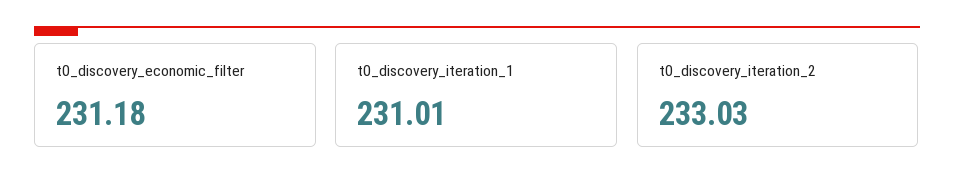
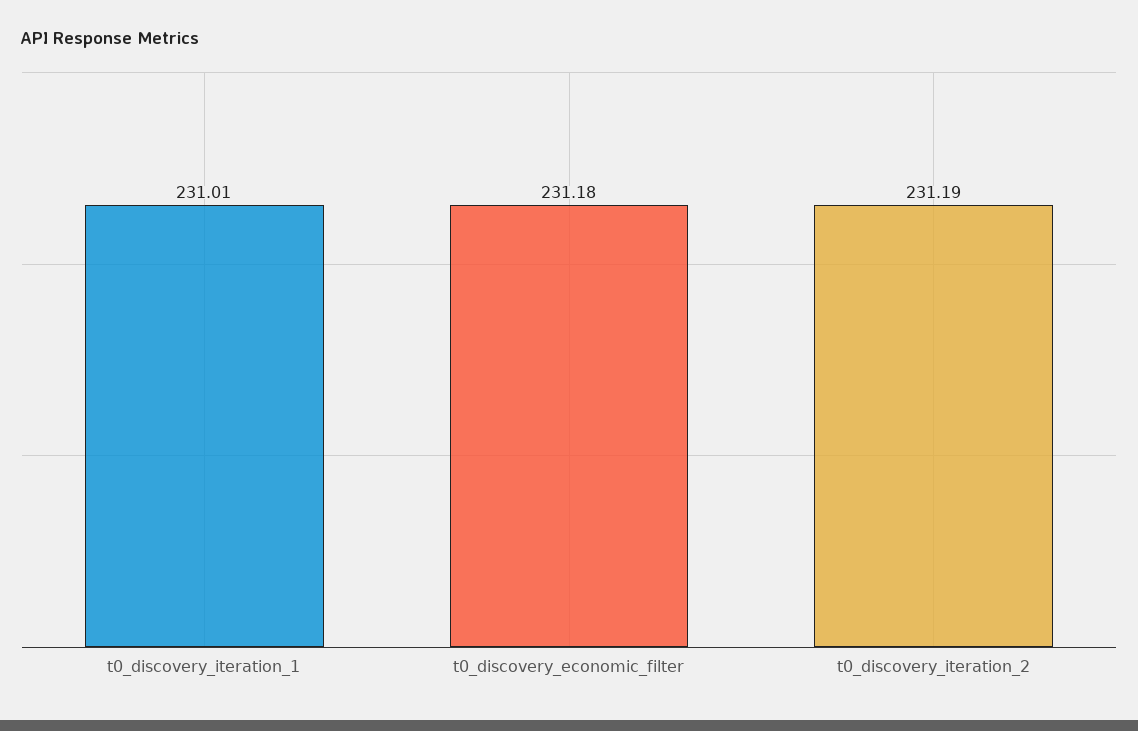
t0_discovery_iteration_2: 233.03 -> 231.19

